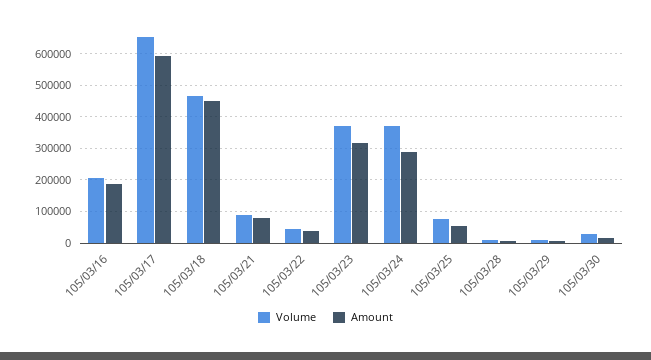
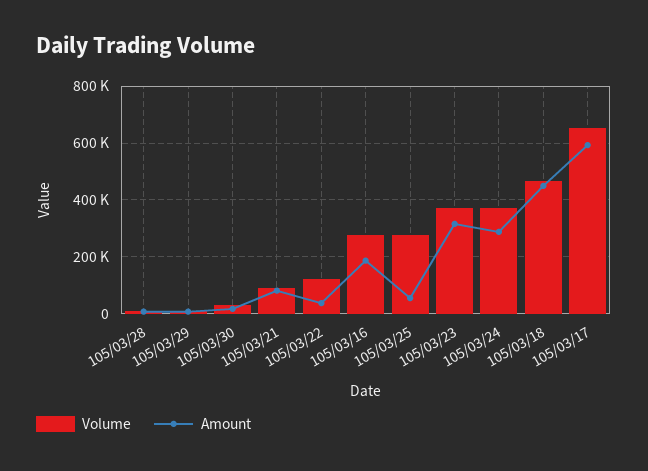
Volume, 105/03/16: 200000 -> 275000
Volume, 105/03/22: 40000 -> 125000
Volume, 105/03/25: 80000 -> 275000

